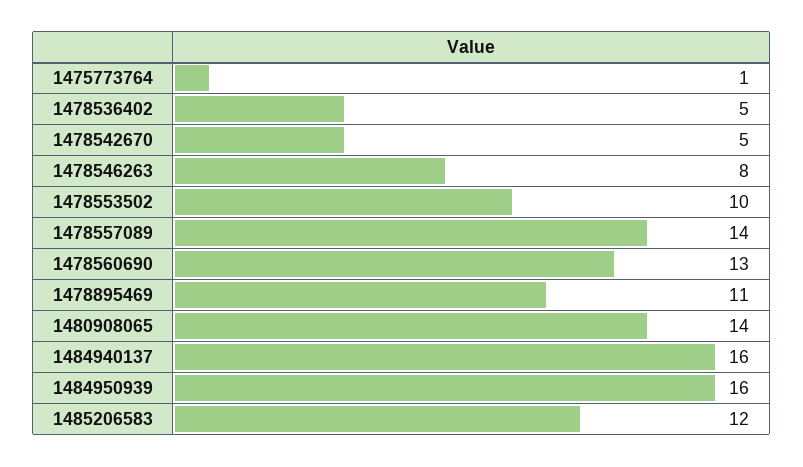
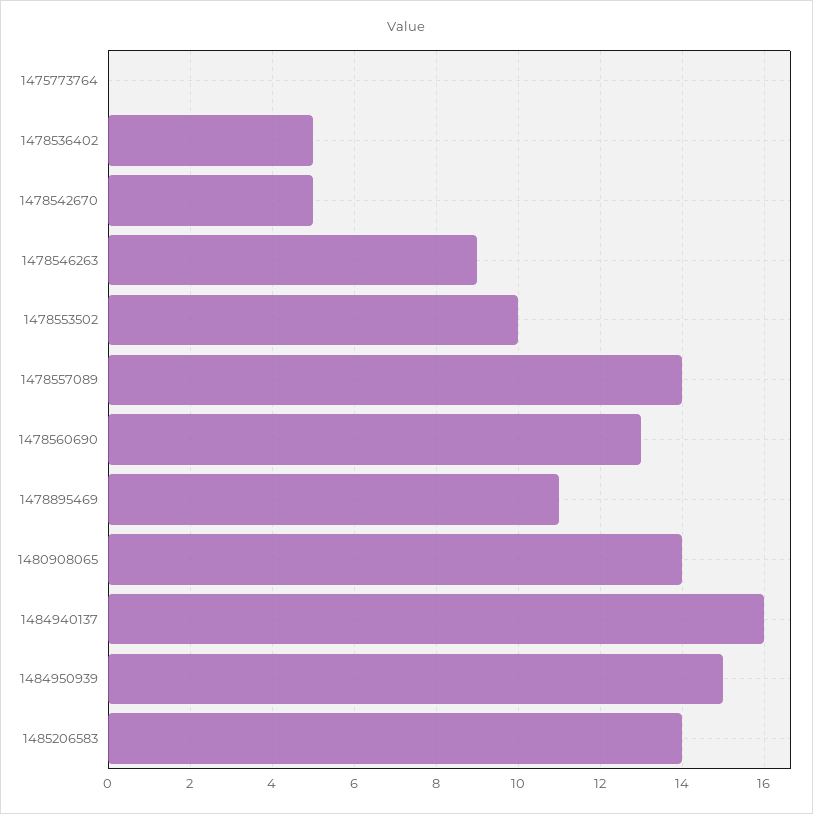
1475773764: 1 -> 0
1478546263: 8 -> 9
1484950939: 16 -> 15
1485206583: 12 -> 14

